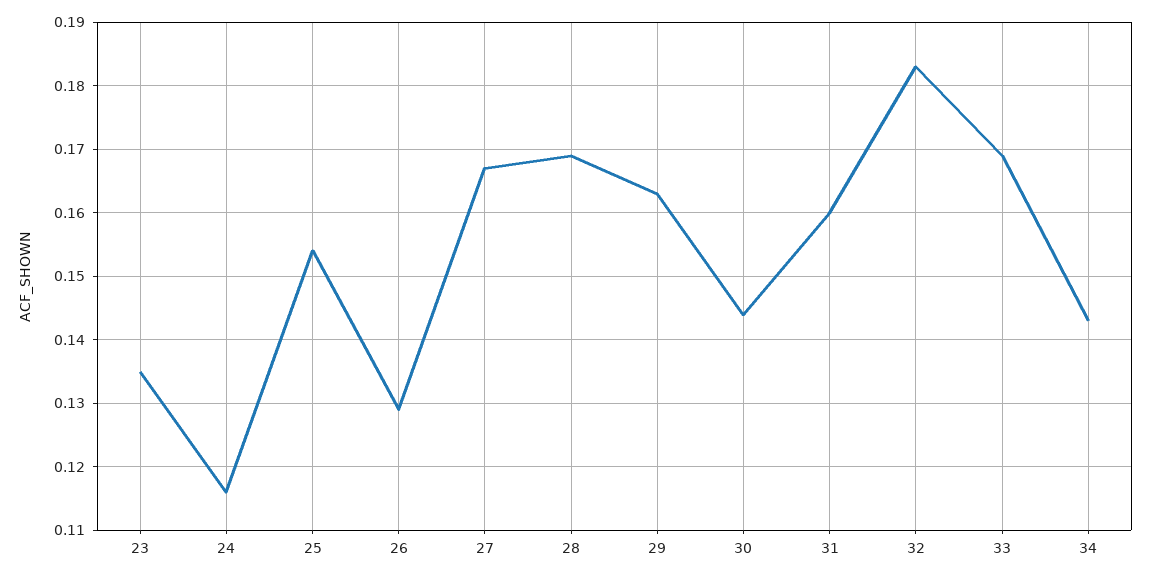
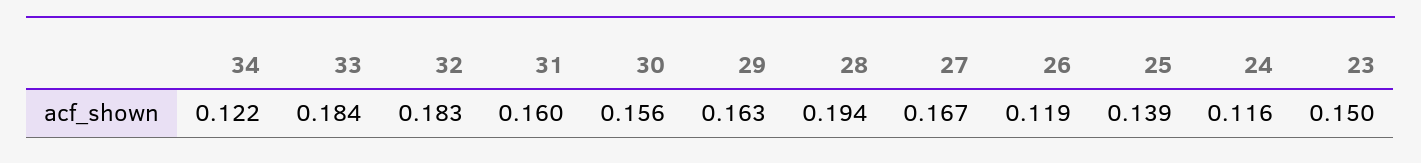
23: 0.135 -> 0.15
25: 0.154 -> 0.139
26: 0.129 -> 0.119
28: 0.169 -> 0.194
30: 0.144 -> 0.156
33: 0.169 -> 0.184
34: 0.143 -> 0.122

